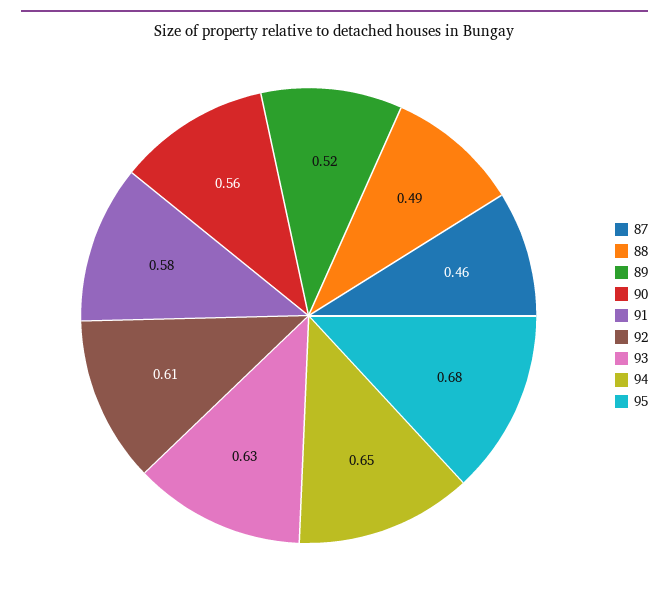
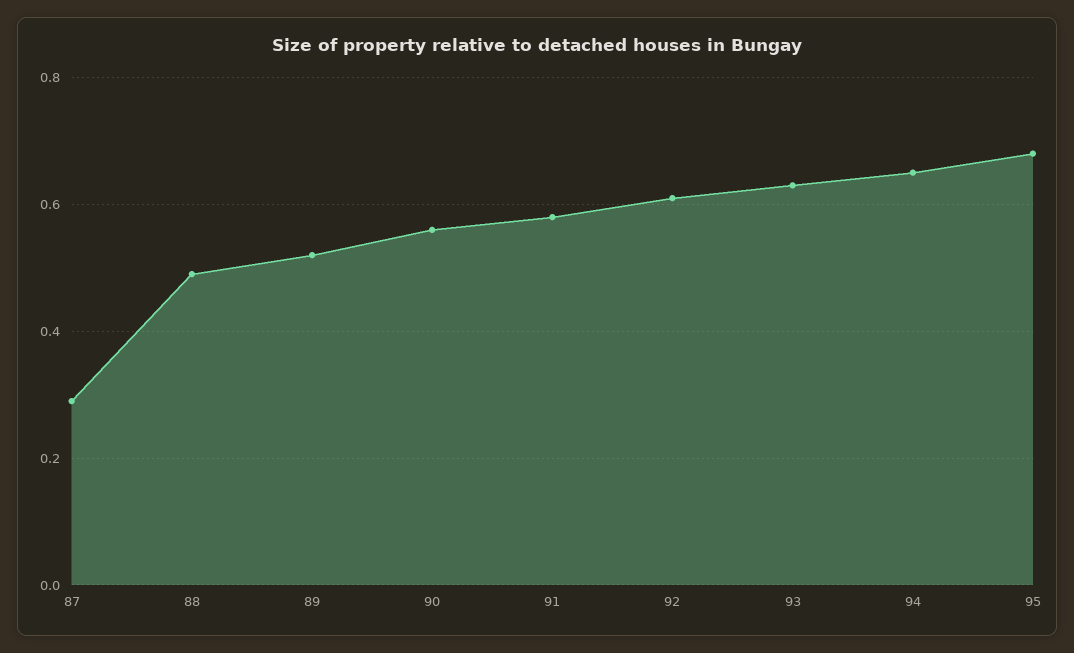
87: 0.46 -> 0.3

